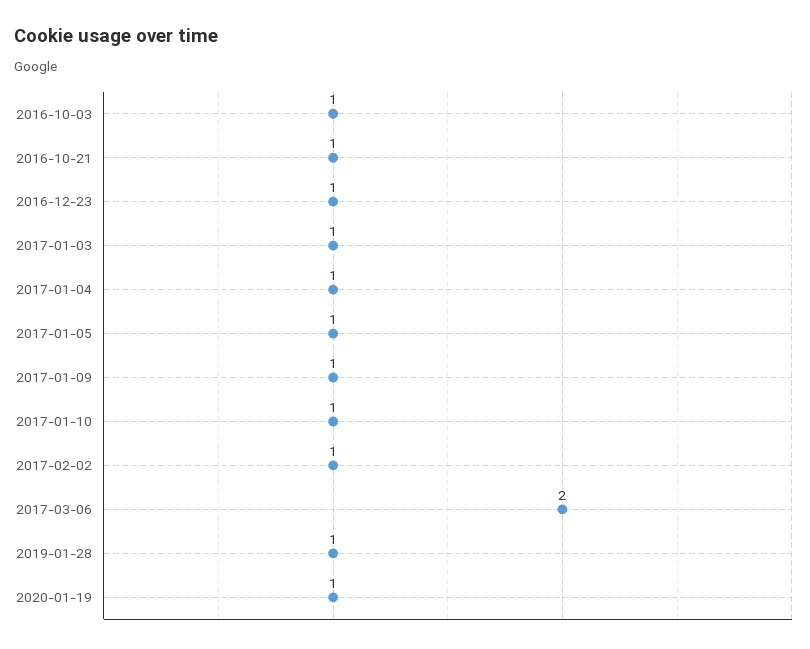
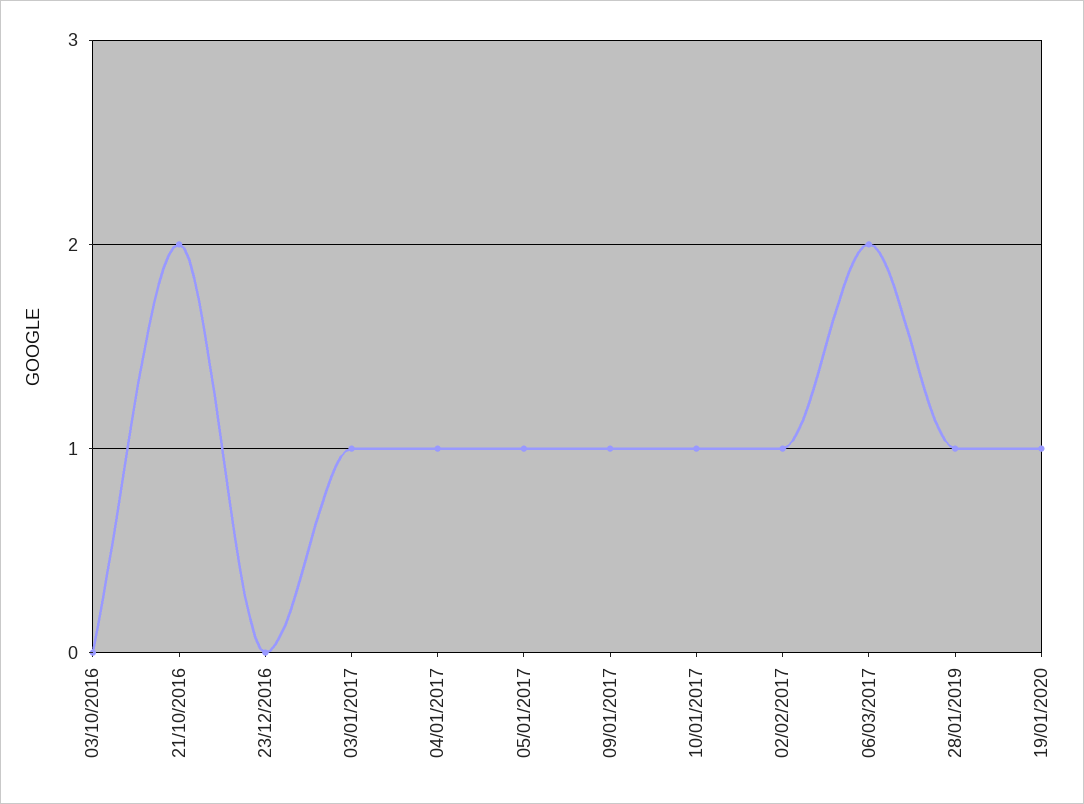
2016-10-03: 1 -> 0
2016-10-21: 1 -> 2
2016-12-23: 1 -> 0

